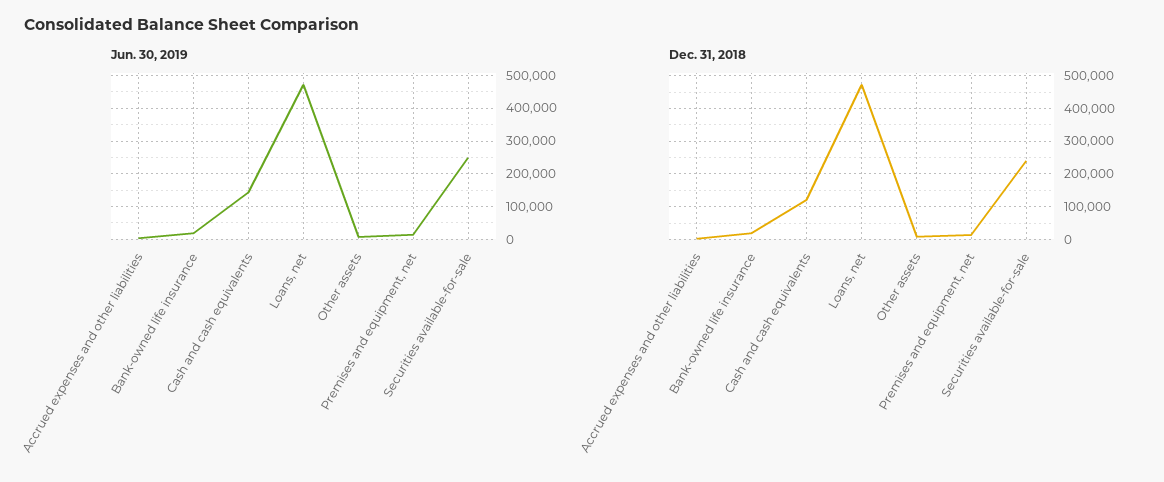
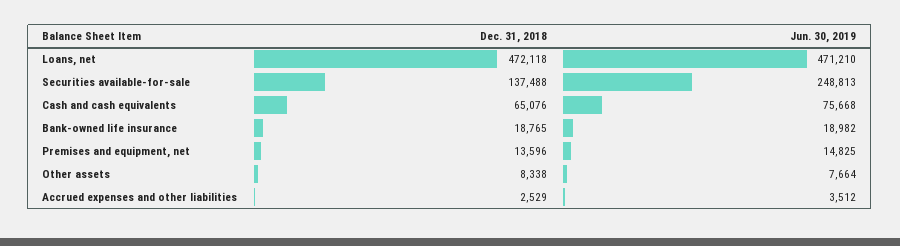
Jun. 30, 2019, Cash and cash equivalents: 140000 -> 75668
Dec. 31, 2018, Cash and cash equivalents: 120000 -> 65076
Dec. 31, 2018, Securities available-for-sale: 240000 -> 137488

